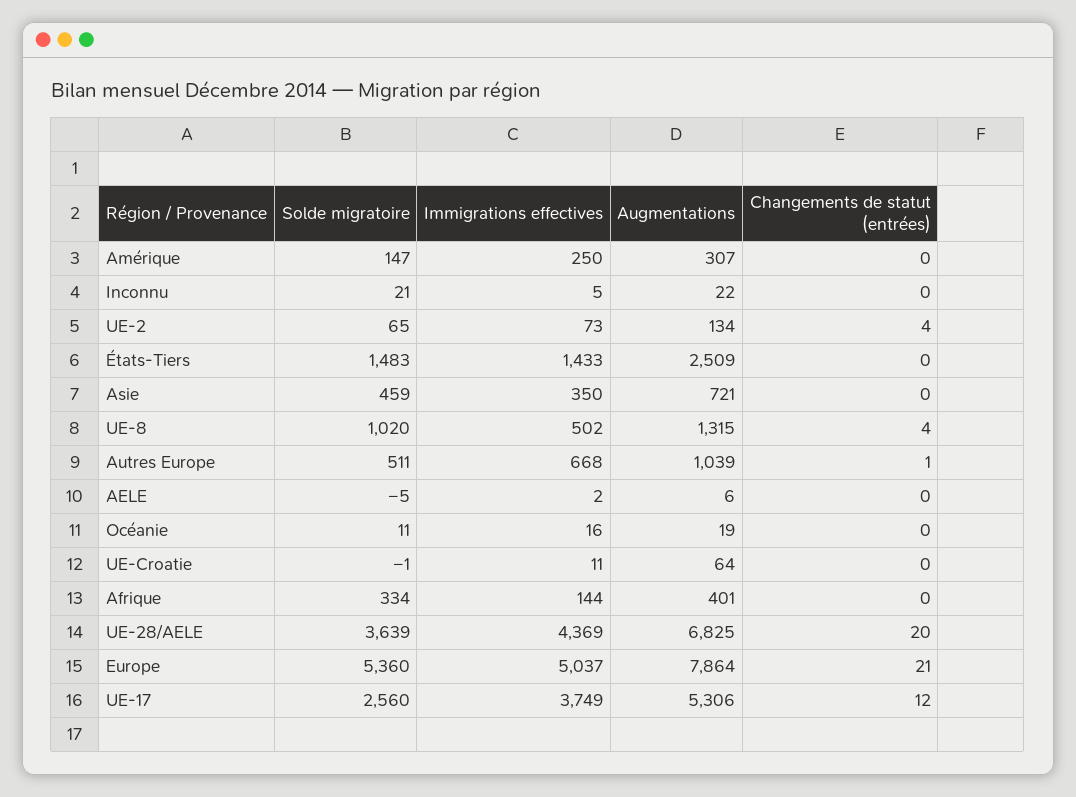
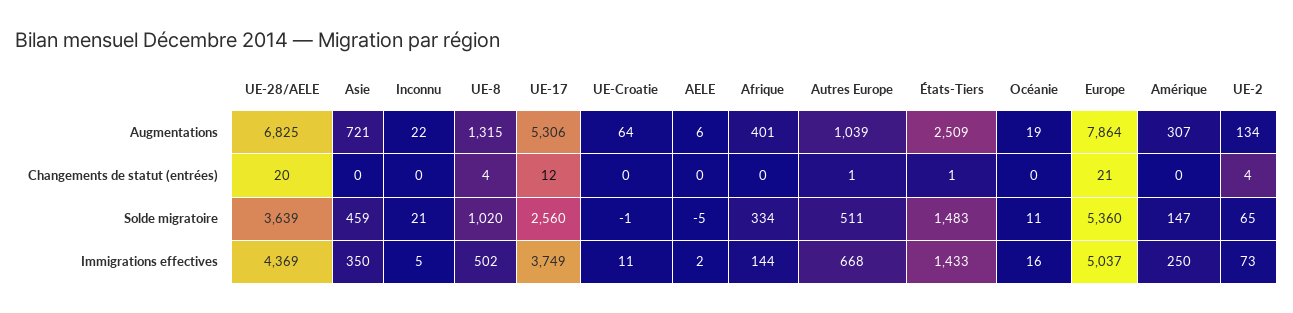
Changements de statut (entrées), États-Tiers: 0 -> 1

